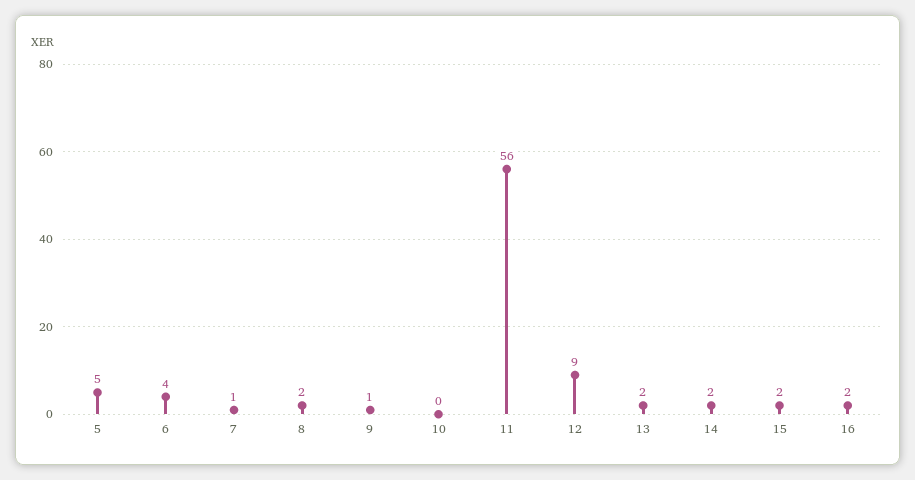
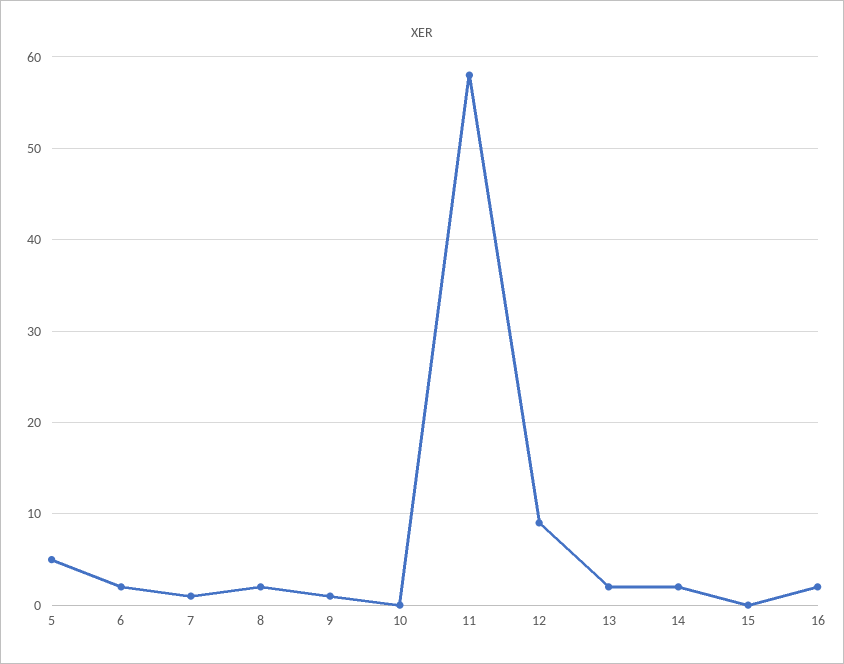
6: 4 -> 2
11: 56 -> 58
15: 2 -> 0

